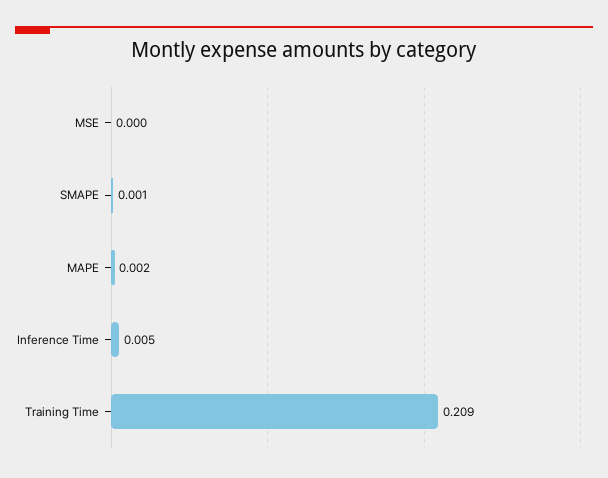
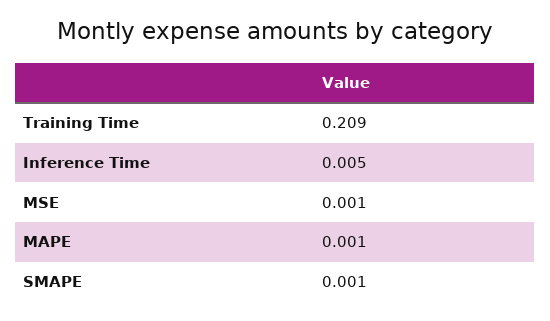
MSE: 0 -> 0.001
MAPE: 0.002 -> 0.001

